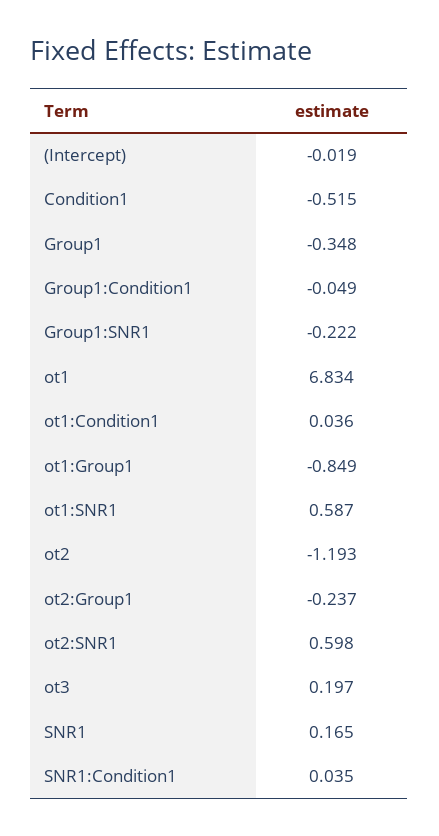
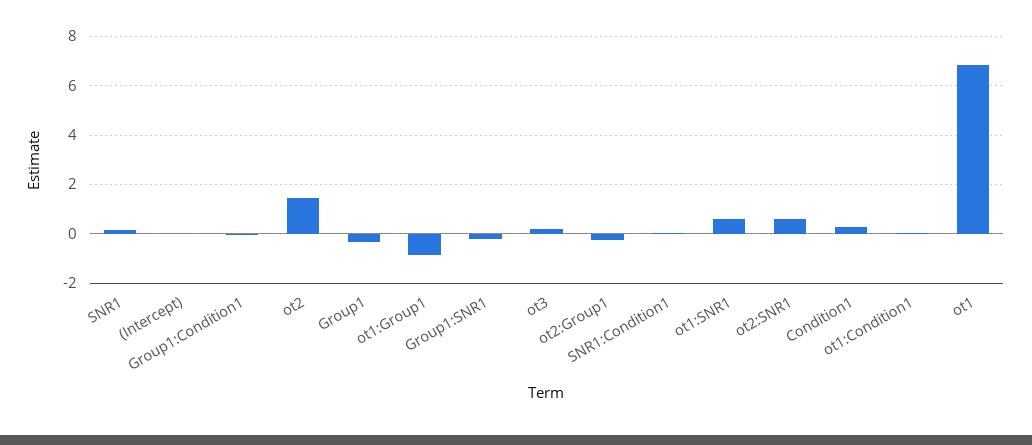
Condition1: -0.515 -> 0.25
ot2: -1.193 -> 1.5

